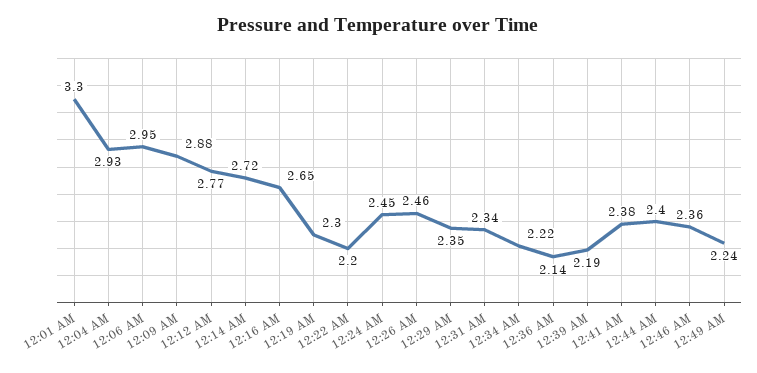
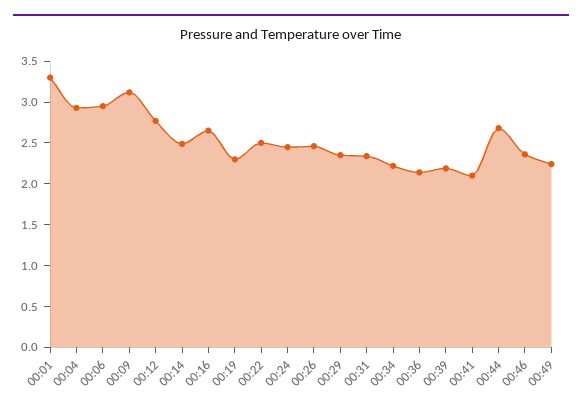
12:09 AM: 2.88 -> 3.1
12:14 AM: 2.72 -> 2.5
12:22 AM: 2.2 -> 2.5
12:41 AM: 2.38 -> 2.1
12:44 AM: 2.4 -> 2.7

